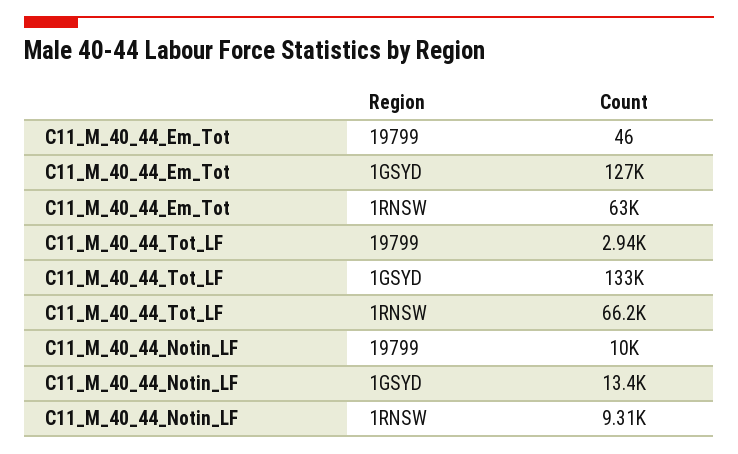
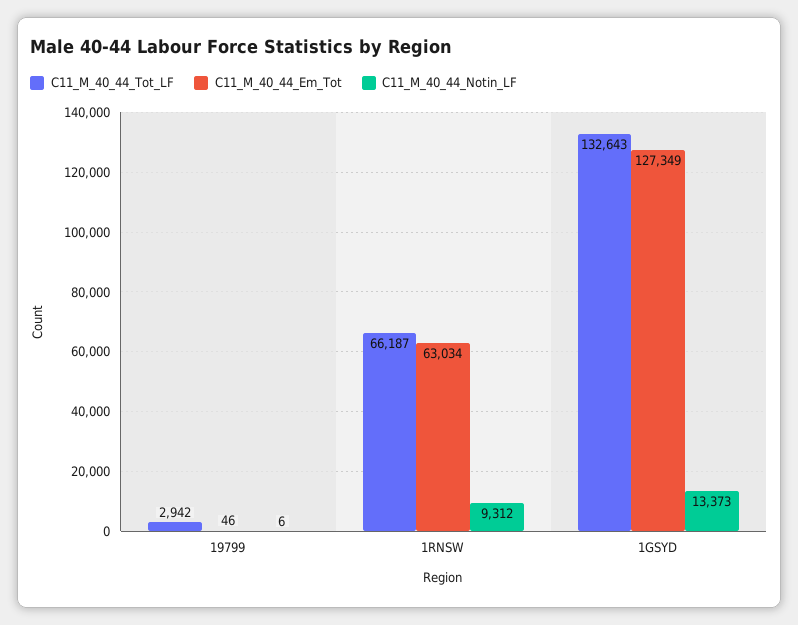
C11_M_40_44_Notin_LF, 19799: 10000 -> 6

